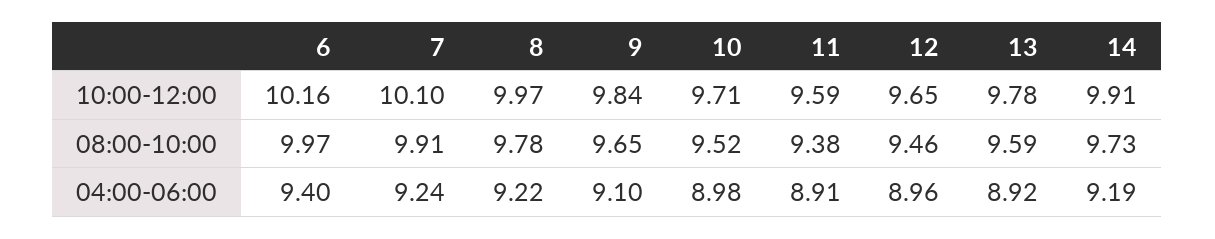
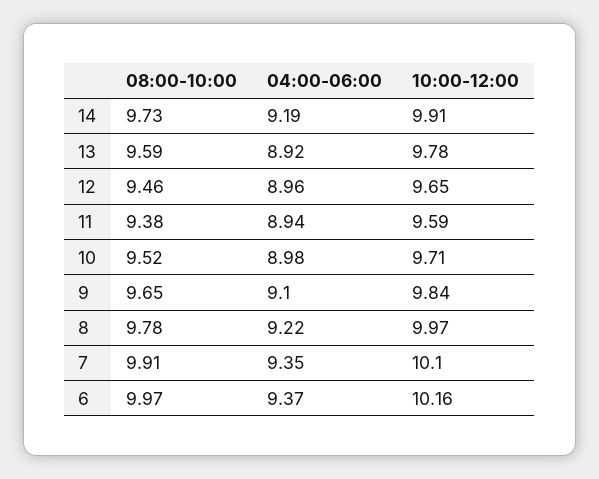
6, 04:00-06:00: 9.4 -> 9.37
7, 04:00-06:00: 9.24 -> 9.35
11, 04:00-06:00: 8.91 -> 8.94

